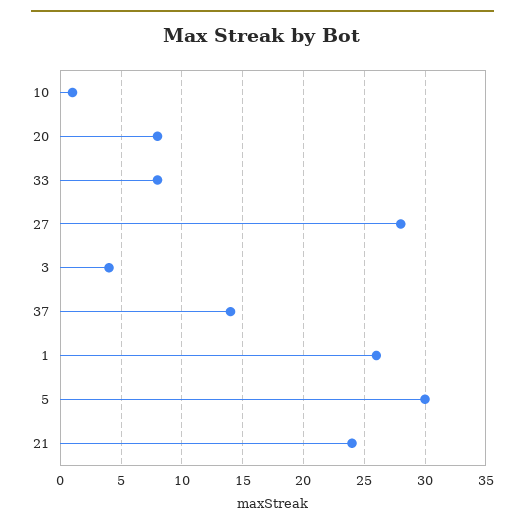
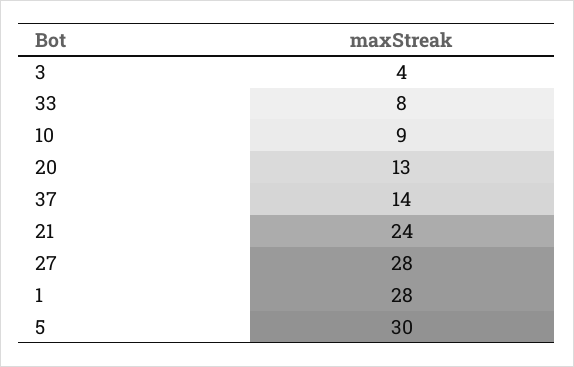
10: 1 -> 9
20: 8 -> 13
1: 26 -> 28

